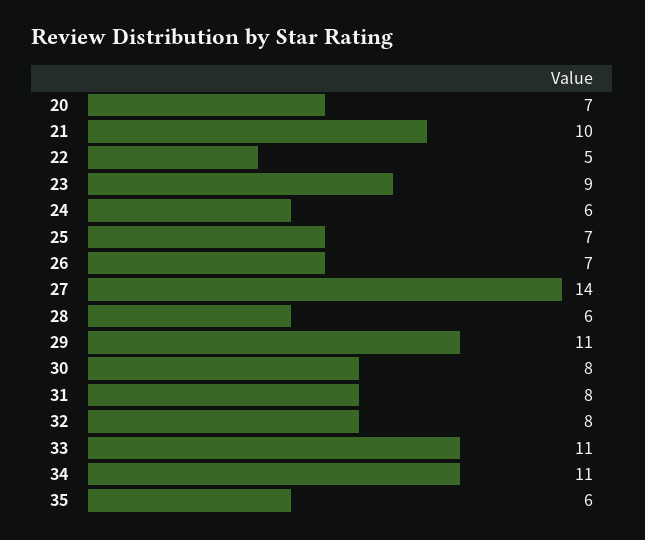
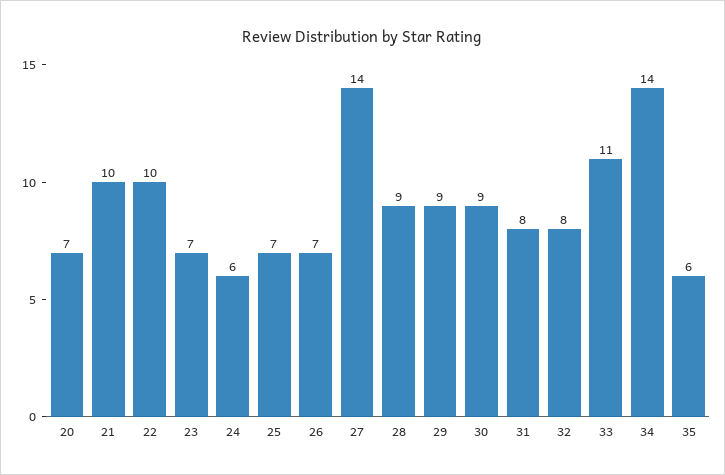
22: 5 -> 10
23: 9 -> 7
28: 6 -> 9
29: 11 -> 9
30: 8 -> 9
34: 11 -> 14

